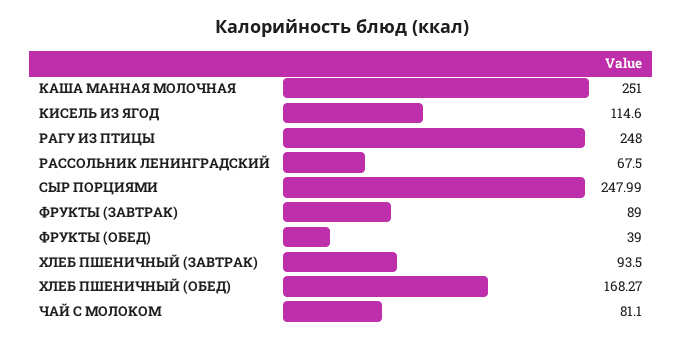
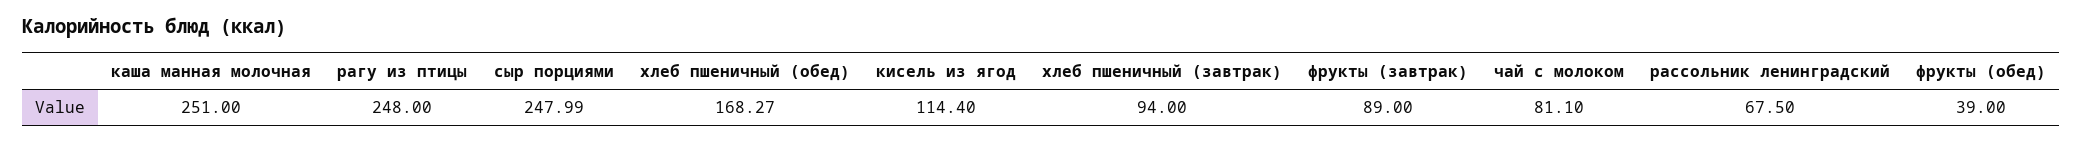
КИСЕЛЬ ИЗ ЯГОД: 114.6 -> 114.4
ХЛЕБ ПШЕНИЧНЫЙ (ЗАВТРАК): 93.5 -> 94

